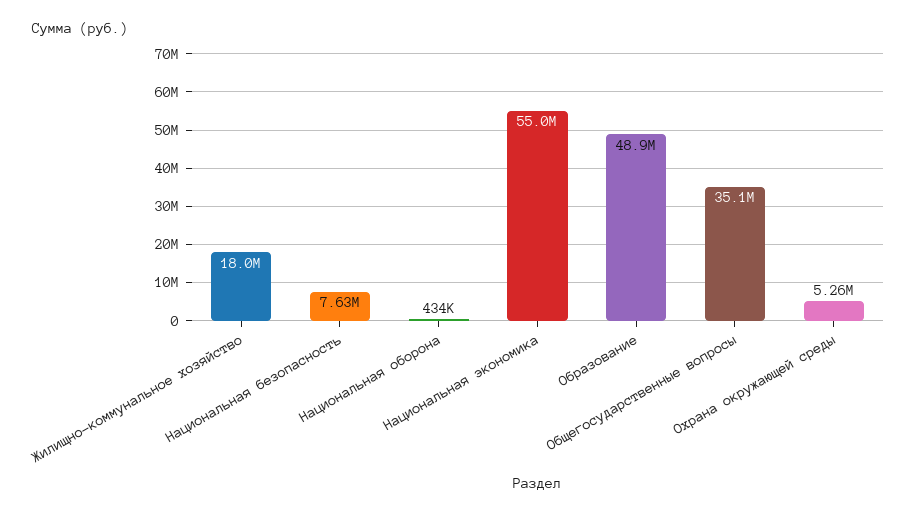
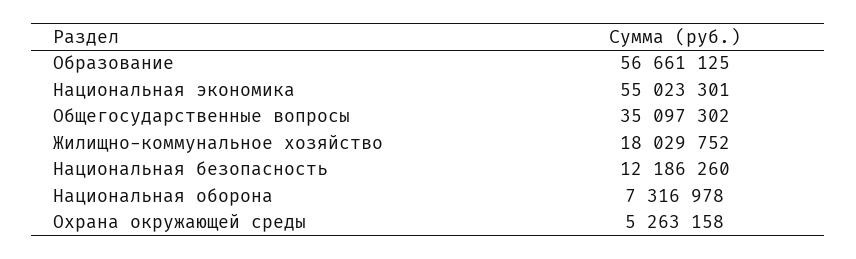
Национальная безопасность: 7630000 -> 12186260
Национальная оборона: 434000 -> 7316978
Образование: 48900000 -> 56661125

